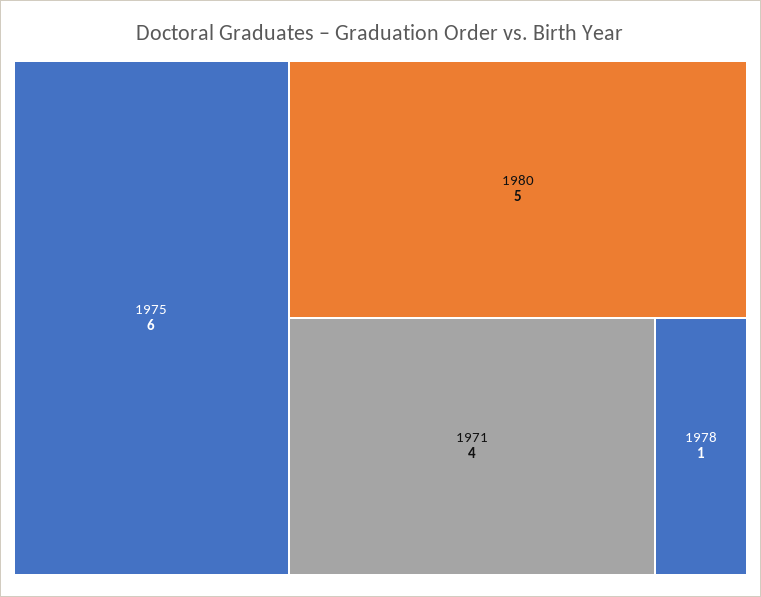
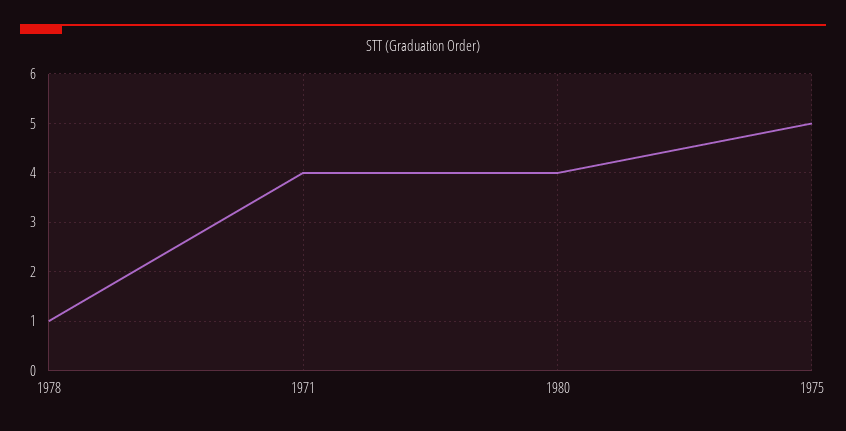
1975: 6 -> 5
1980: 5 -> 4

